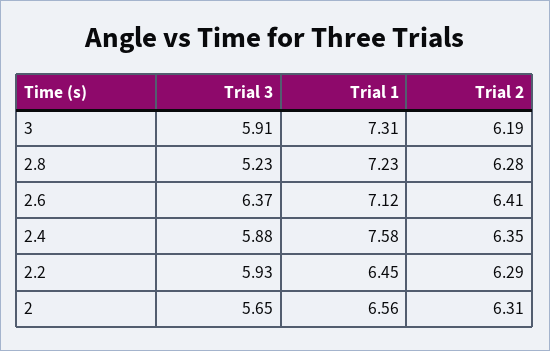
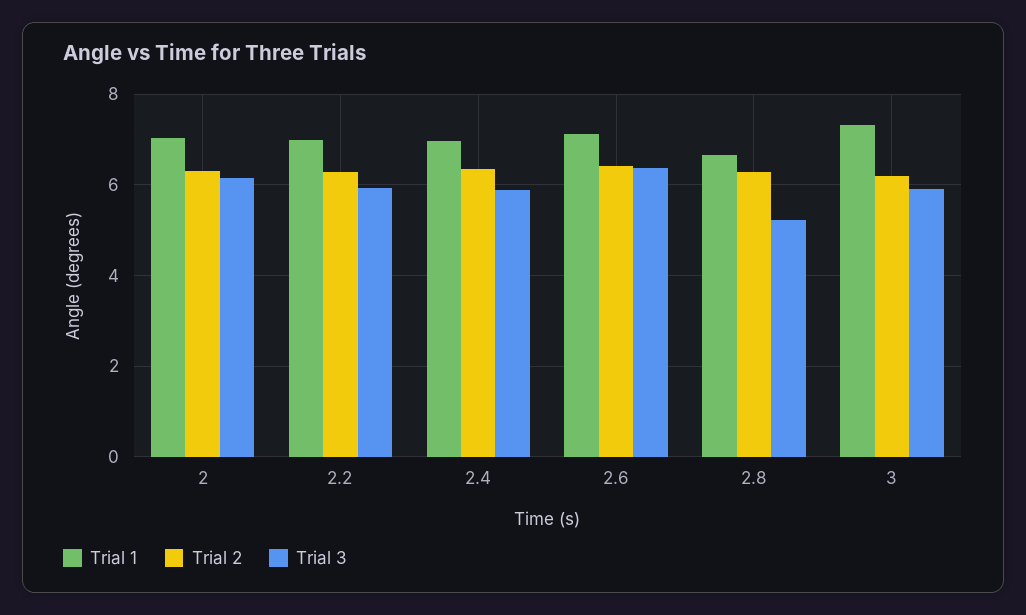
Trial 1, 2.8: 7.23 -> 6.6
Trial 1, 2.4: 7.58 -> 7
Trial 1, 2.2: 6.45 -> 7
Trial 3, 2: 5.65 -> 6.2
Trial 1, 2: 6.56 -> 7

